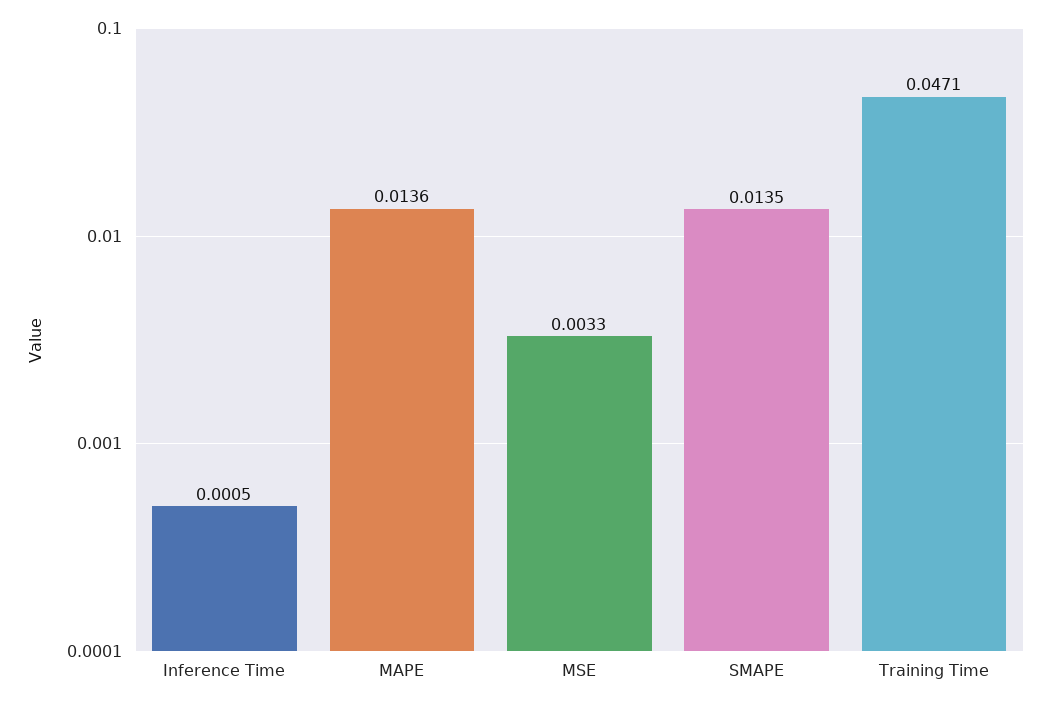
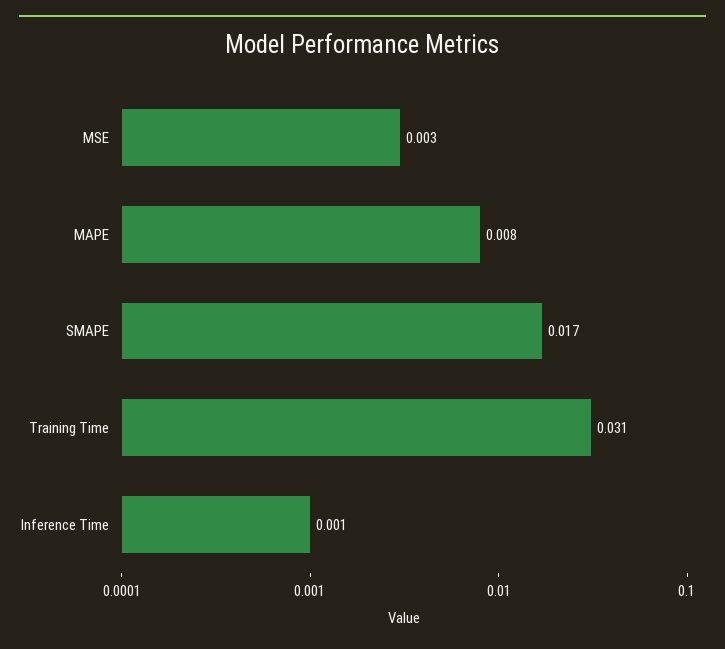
MAPE: 0.0136 -> 0.008
SMAPE: 0.0135 -> 0.017
Training Time: 0.0471 -> 0.031

